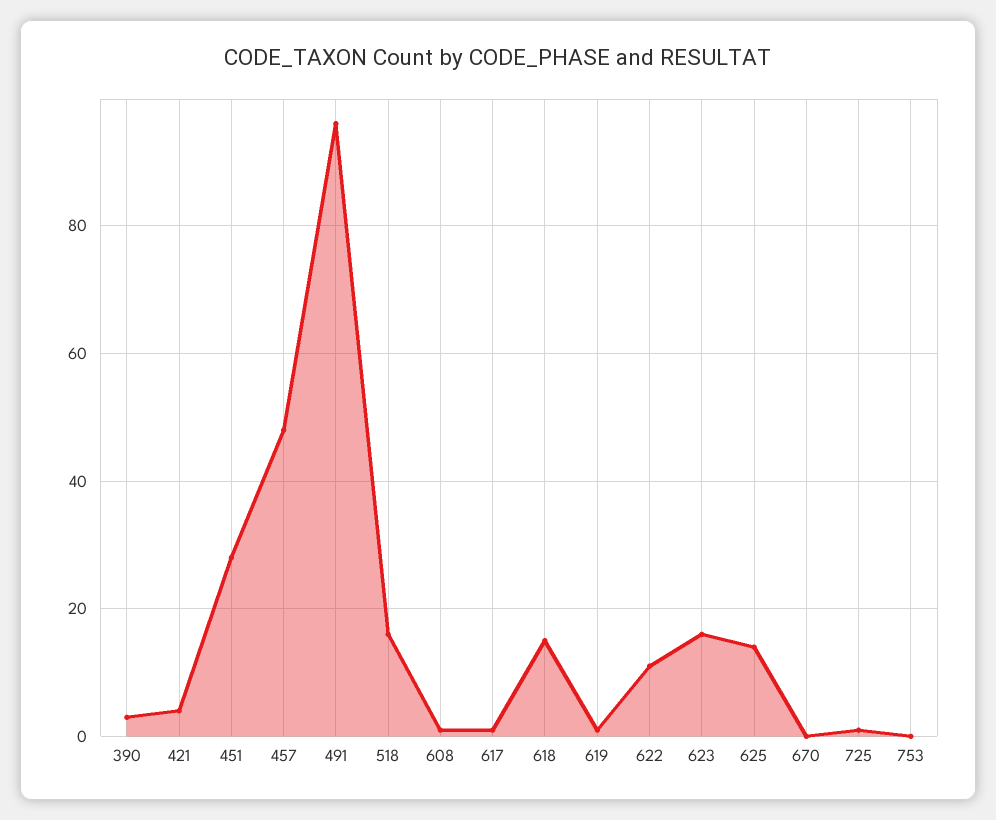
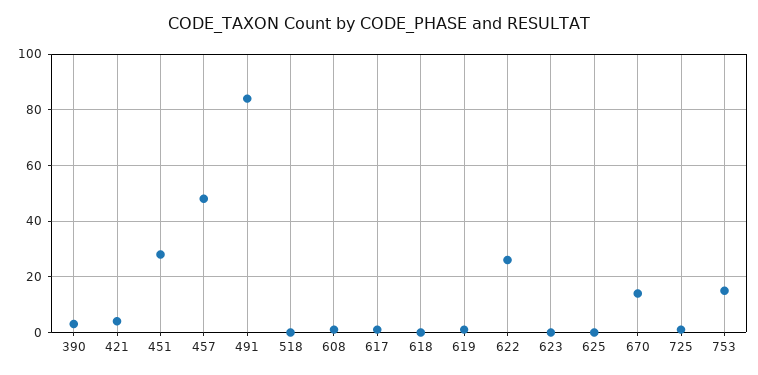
491: 95 -> 85
518: 15 -> 0
618: 15 -> 0
622: 10 -> 25
623: 15 -> 0
625: 15 -> 0
670: 0 -> 15
753: 0 -> 15

